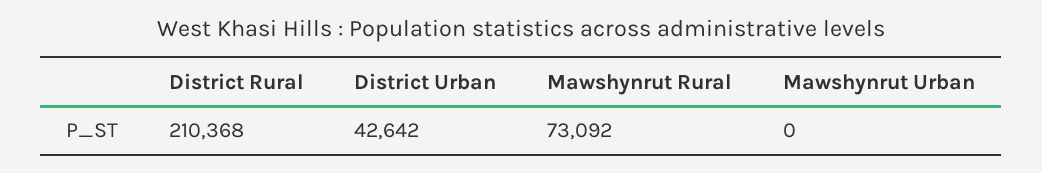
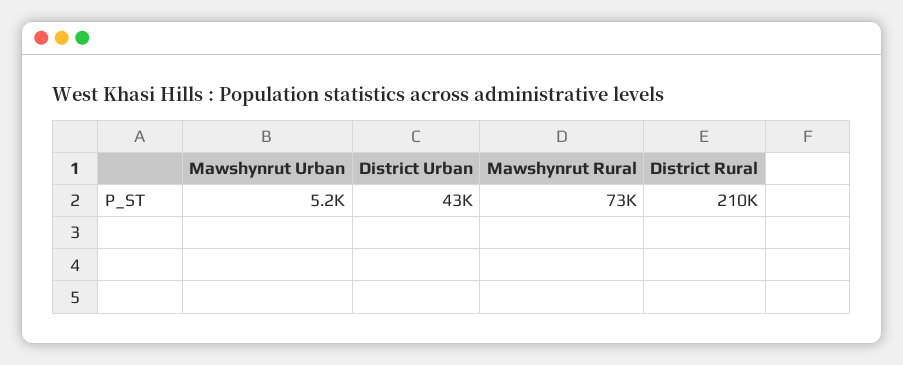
Mawshynrut Urban: 0 -> 5200

